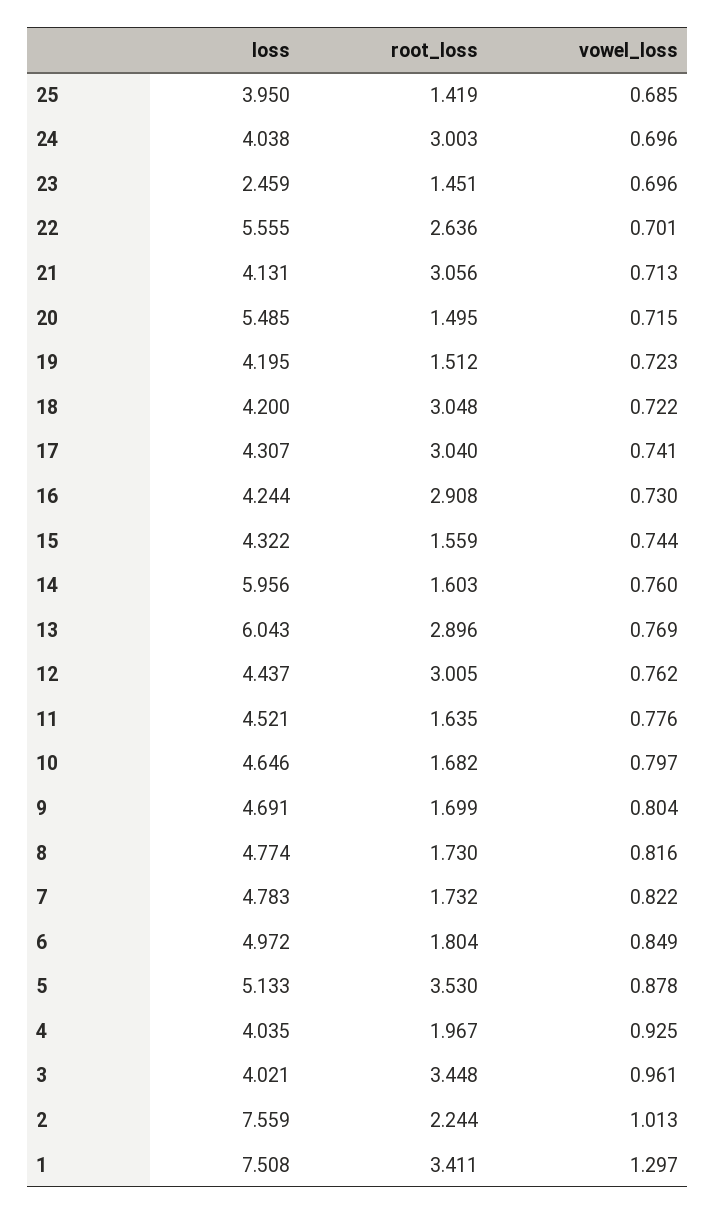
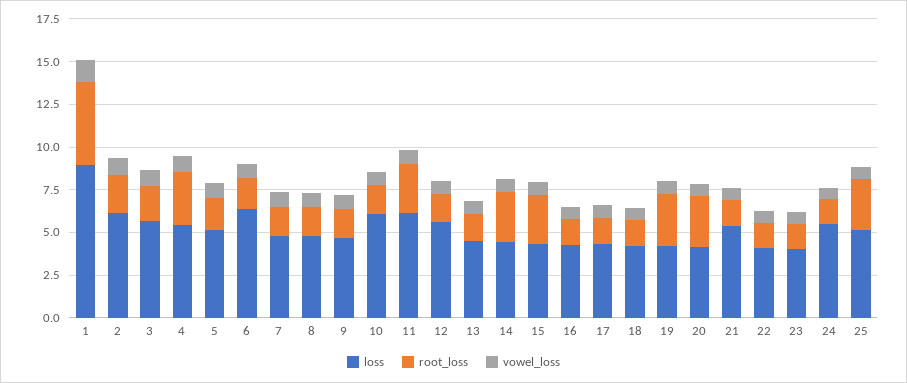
loss, 25: 3.95 -> 5
root_loss, 25: 1.419 -> 3
loss, 24: 4.038 -> 5.5
root_loss, 24: 3.003 -> 1.5
loss, 23: 2.459 -> 4
loss, 22: 5.555 -> 4
root_loss, 22: 2.636 -> 1.5
loss, 21: 4.131 -> 5.5
root_loss, 21: 3.056 -> 1.5
loss, 20: 5.485 -> 4
root_loss, 20: 1.495 -> 3
root_loss, 19: 1.512 -> 3
root_loss, 18: 3.048 -> 1.5
root_loss, 17: 3.04 -> 1.5
root_loss, 16: 2.908 -> 1.5
root_loss, 15: 1.559 -> 3
loss, 14: 5.956 -> 4.5
root_loss, 14: 1.603 -> 3
loss, 13: 6.043 -> 4.5
root_loss, 13: 2.896 -> 1.5
loss, 12: 4.437 -> 5.5
root_loss, 12: 3.005 -> 1.5
loss, 11: 4.521 -> 6
root_loss, 11: 1.635 -> 3
loss, 10: 4.646 -> 6
loss, 6: 4.972 -> 6.5
root_loss, 5: 3.53 -> 2
loss, 4: 4.035 -> 5.5
root_loss, 4: 1.967 -> 3
loss, 3: 4.021 -> 5.5
root_loss, 3: 3.448 -> 2
loss, 2: 7.559 -> 6
loss, 1: 7.508 -> 9
root_loss, 1: 3.411 -> 5

